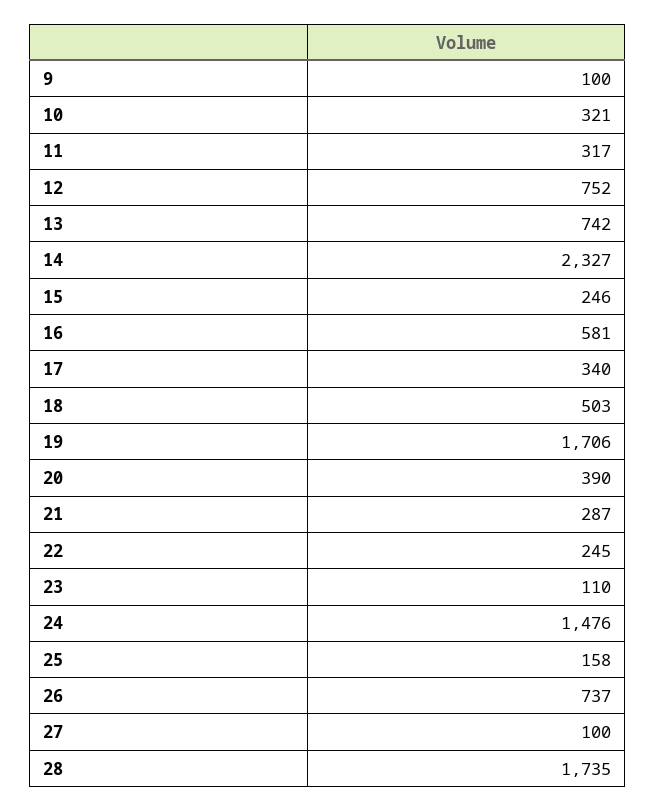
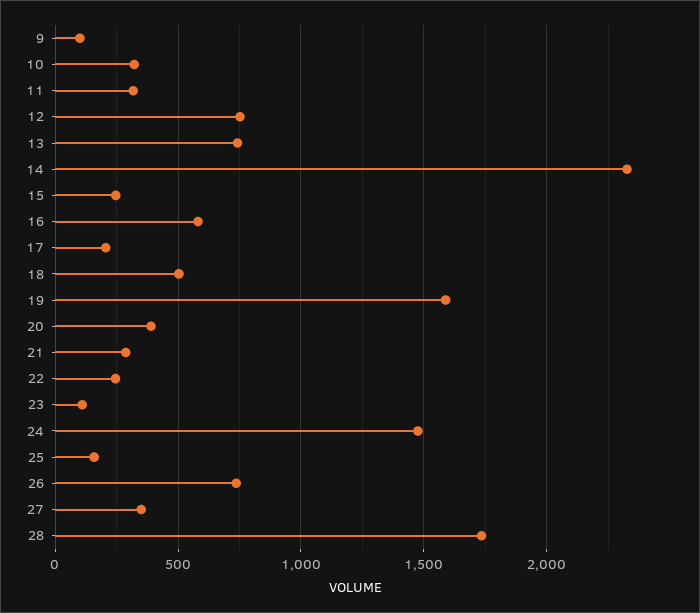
17: 340 -> 200
19: 1706 -> 1600
27: 100 -> 350

